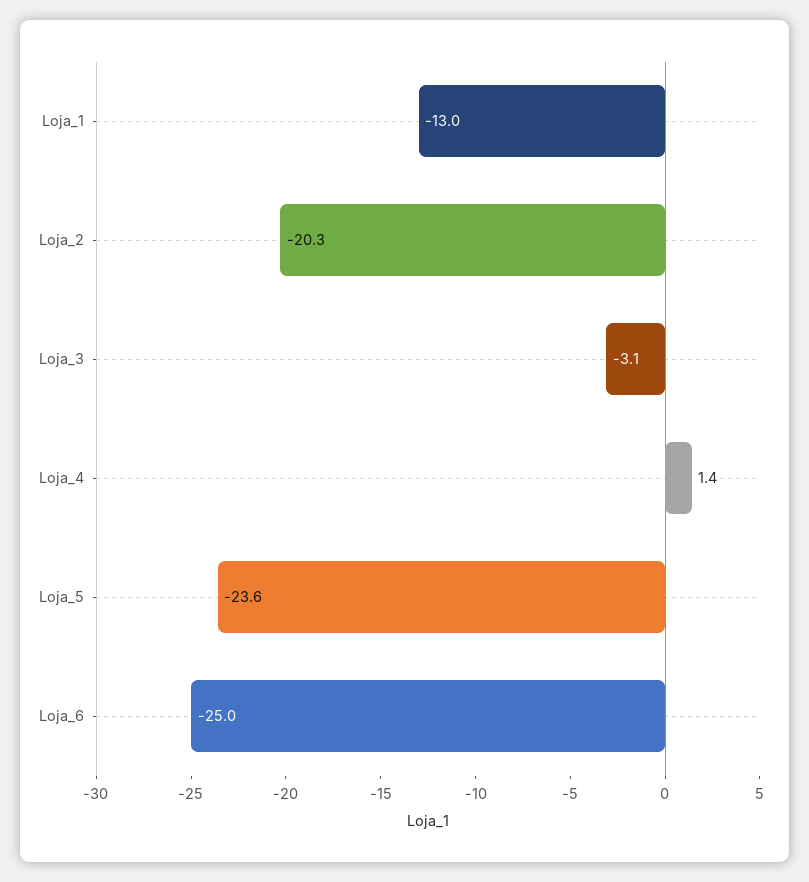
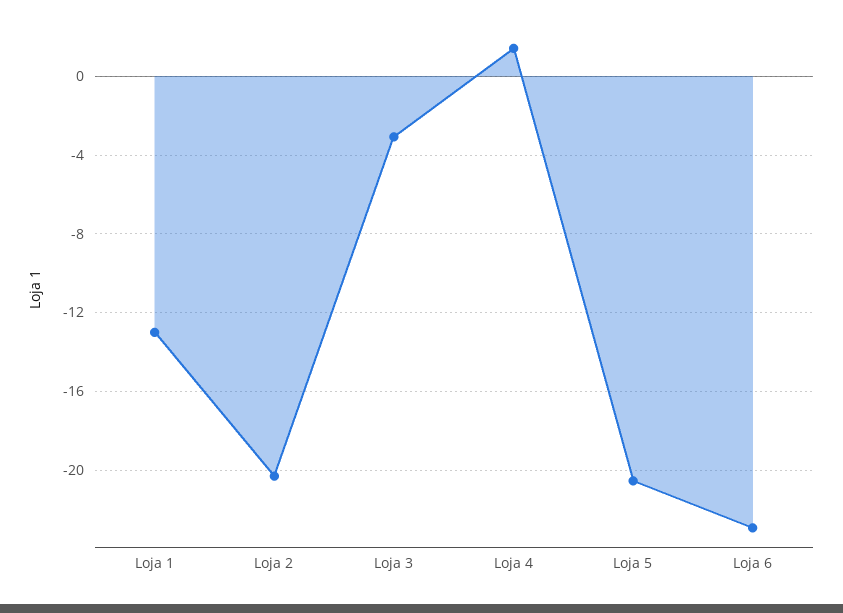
Loja_5: -23.6 -> -20.5
Loja_6: -25 -> -23

